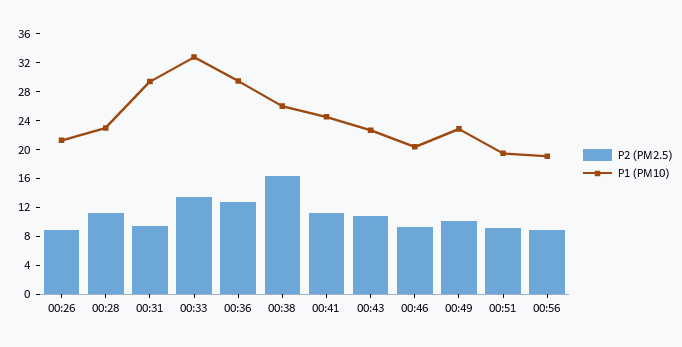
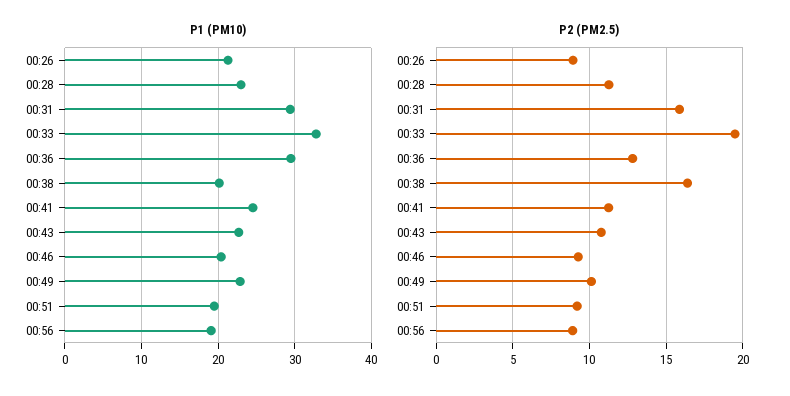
P2 (PM2.5), 00:31: 10 -> 16
P2 (PM2.5), 00:33: 14 -> 19.5
P1 (PM10), 00:38: 26 -> 20

